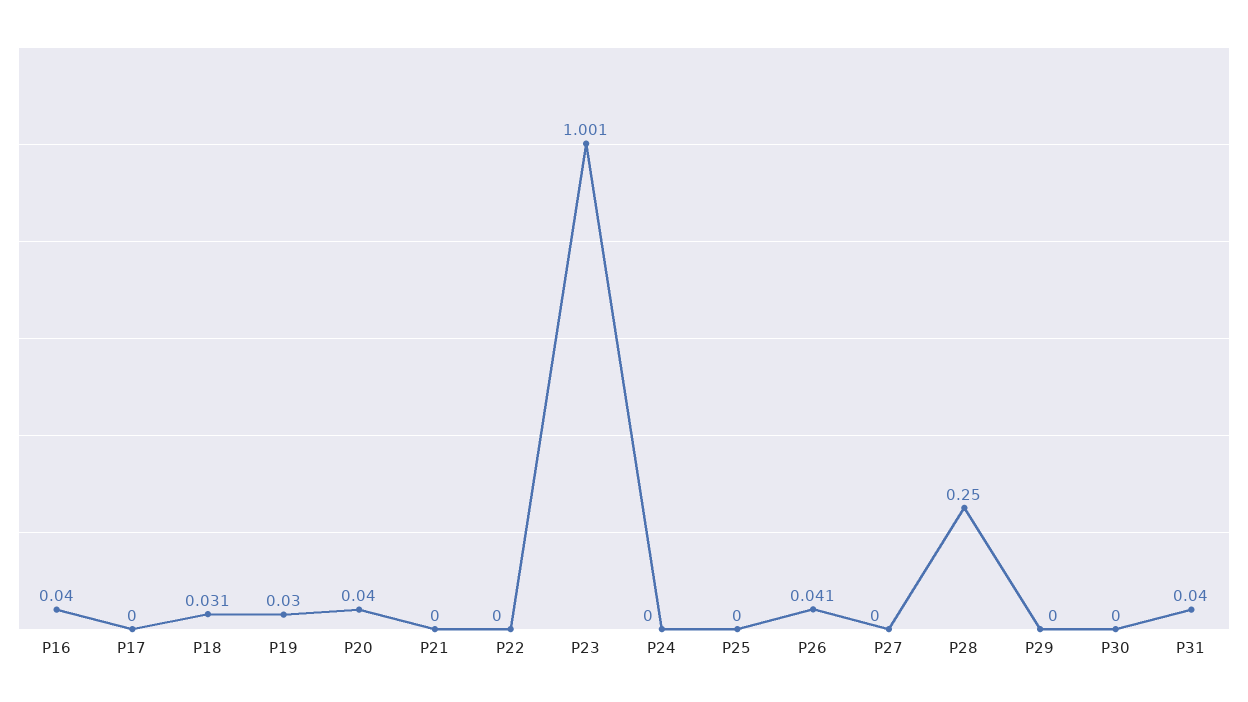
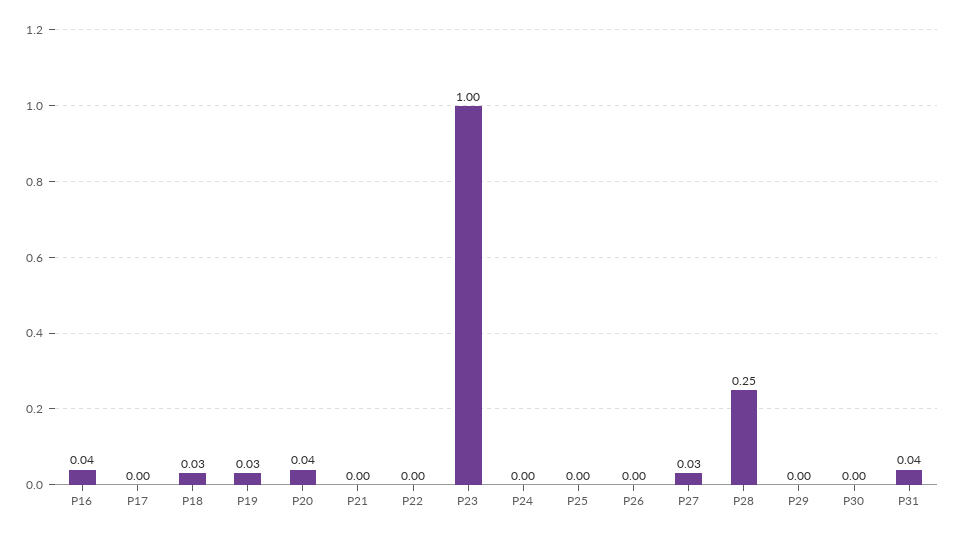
P26: 0.041 -> 0
P27: 0 -> 0.03

